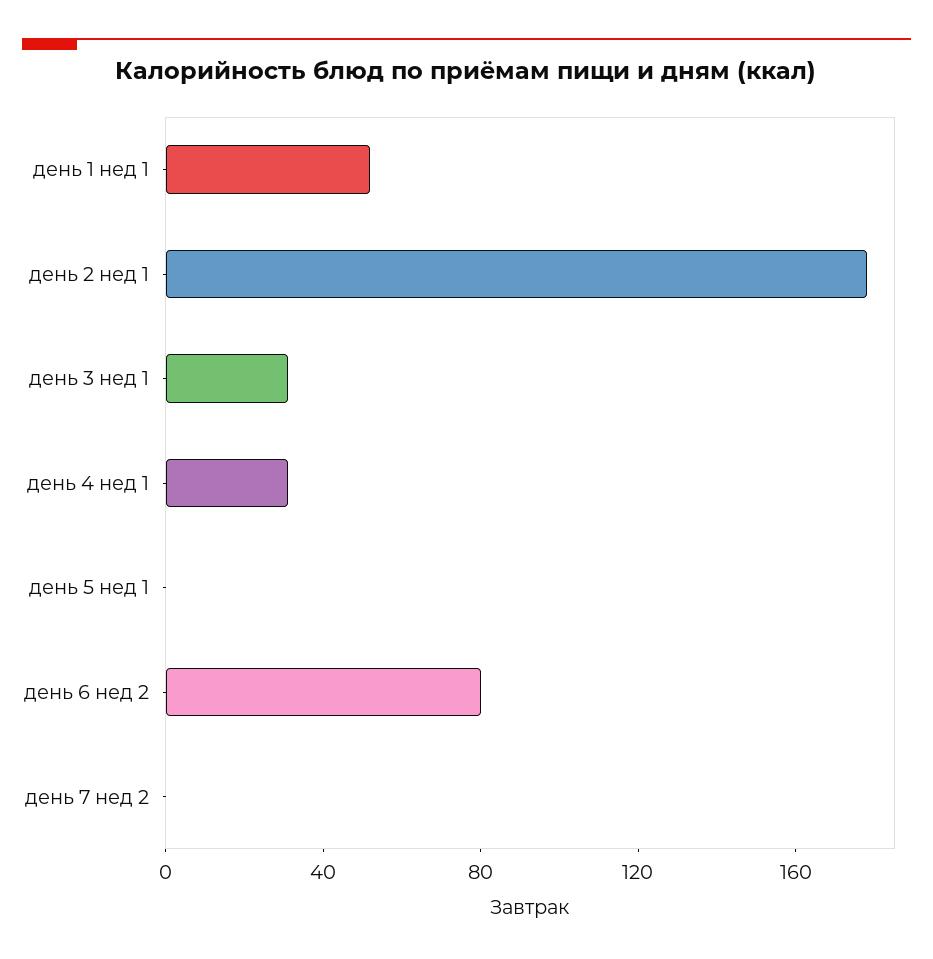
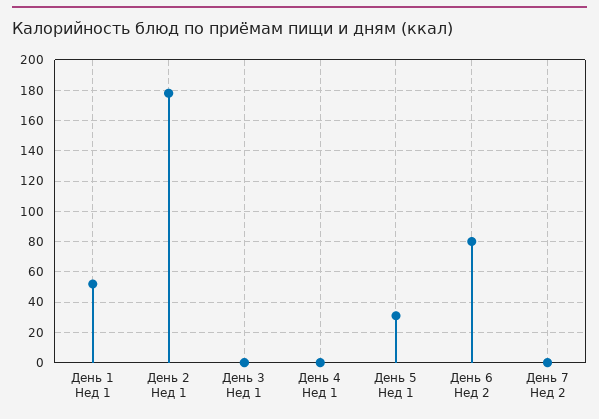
день 3 нед 1: 30 -> 0
день 4 нед 1: 30 -> 0
день 5 нед 1: 0 -> 30

